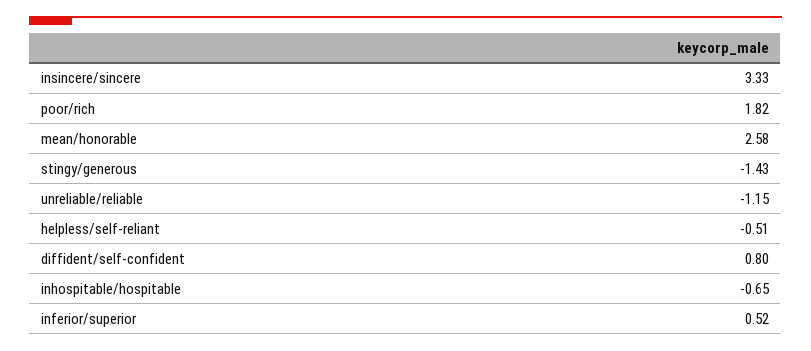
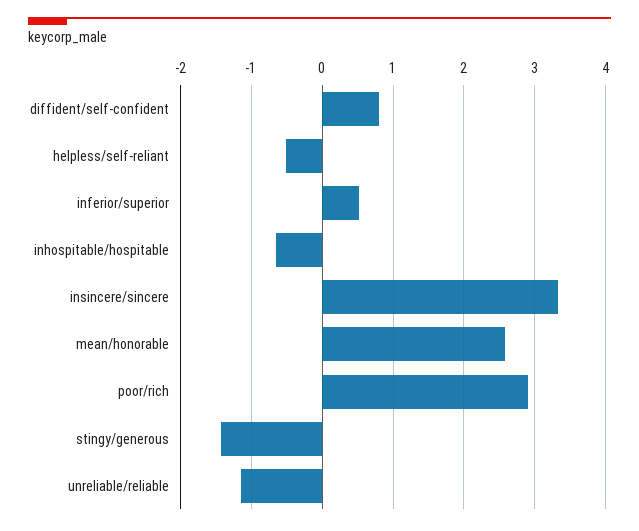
poor/rich: 1.82 -> 2.9

